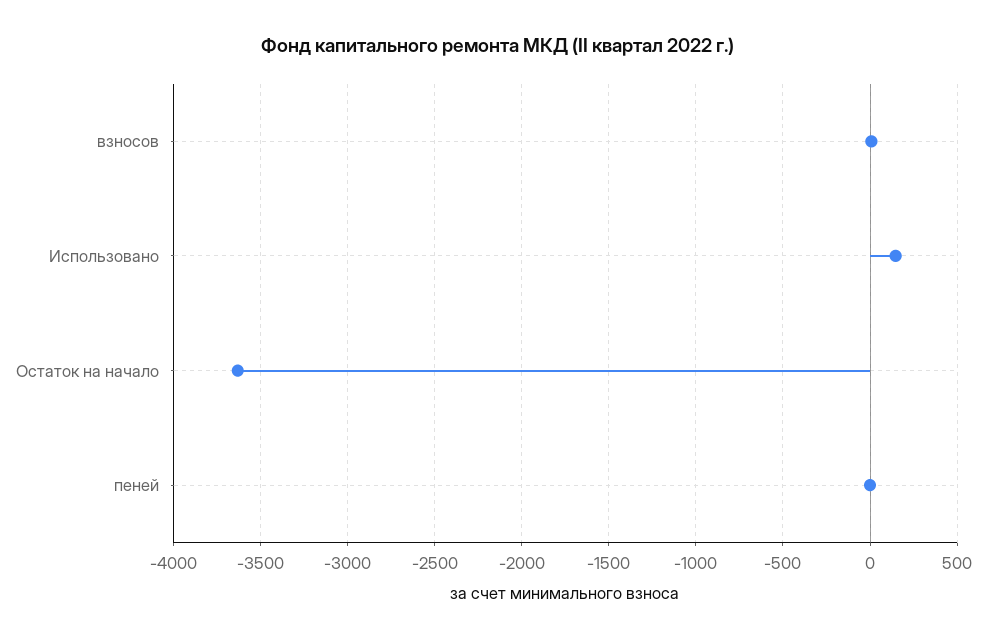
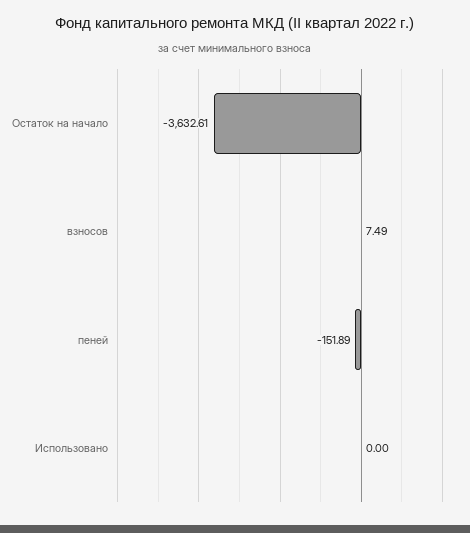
Использовано: 150 -> 0
пеней: 0 -> -151.89

